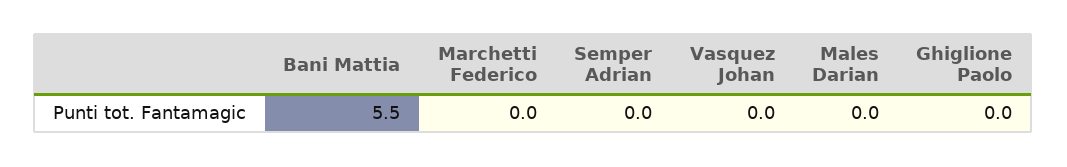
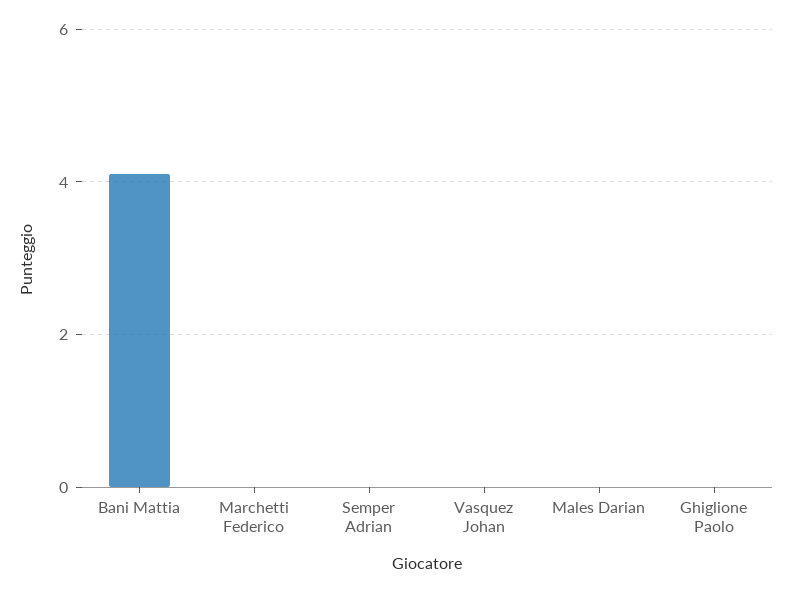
Bani Mattia: 5.5 -> 4

